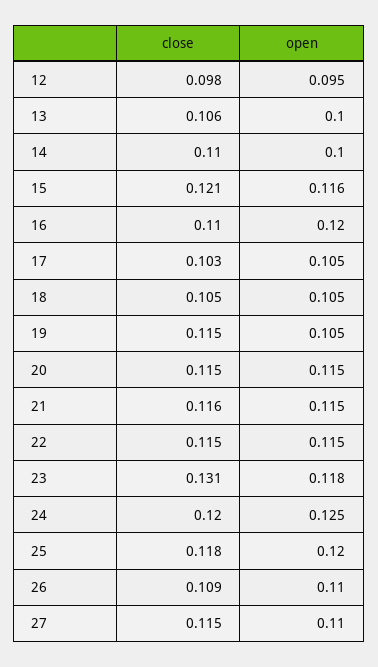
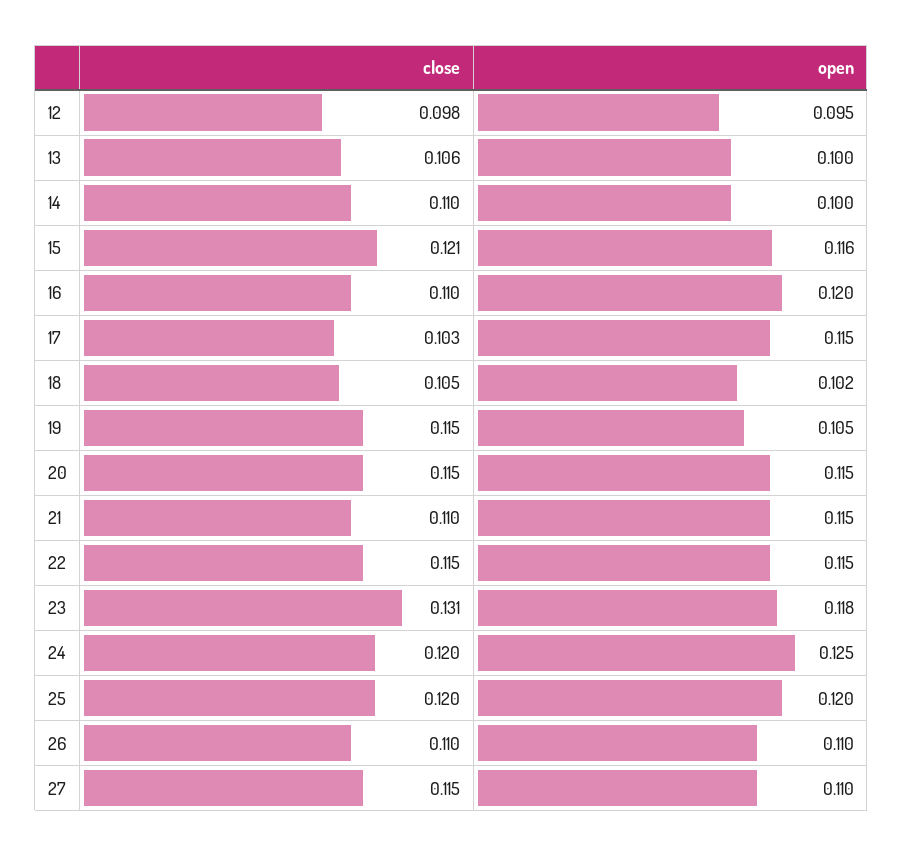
open, 17: 0.105 -> 0.115
open, 18: 0.105 -> 0.102
close, 21: 0.116 -> 0.11
close, 25: 0.118 -> 0.12
close, 26: 0.109 -> 0.11

